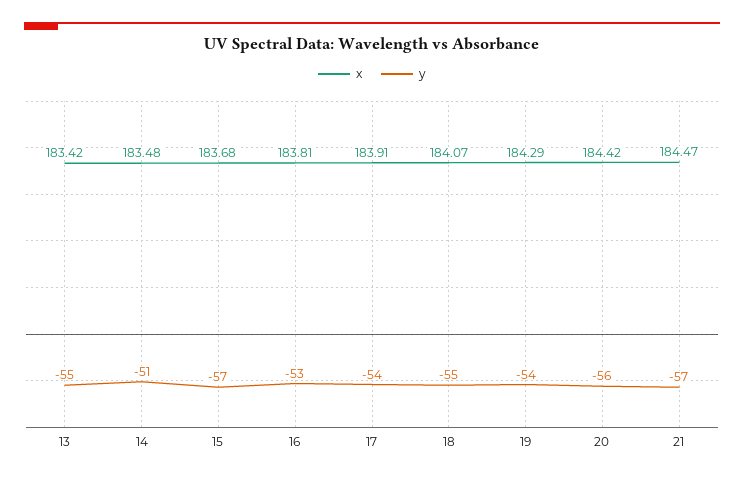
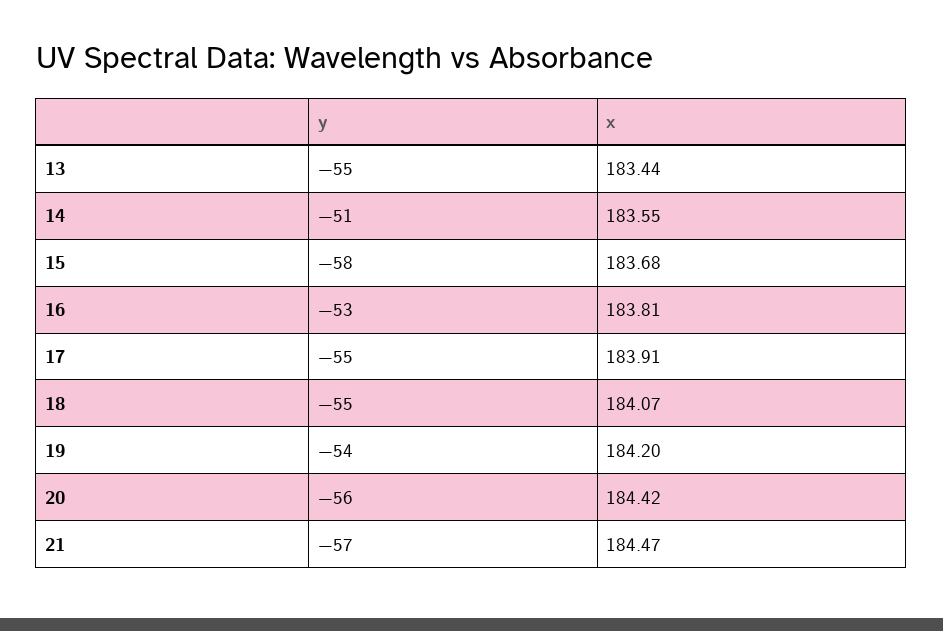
x, 13: 183.42 -> 183.44
x, 14: 183.48 -> 183.55
y, 15: -57 -> -58
y, 17: -54 -> -55
x, 19: 184.29 -> 184.2

